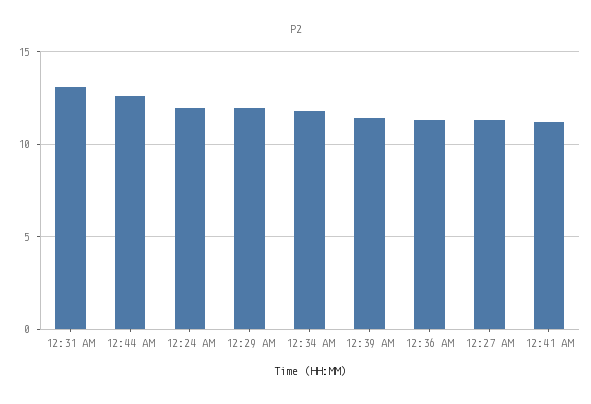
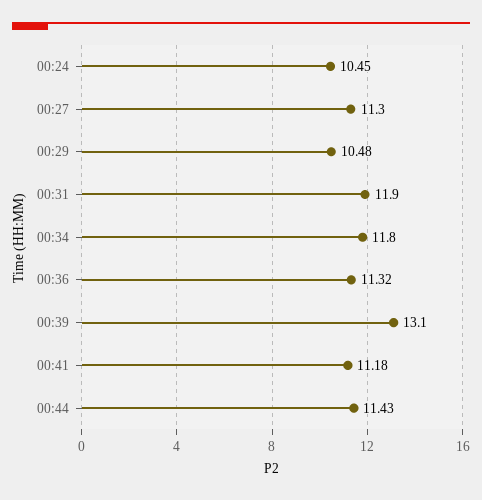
12:31 AM: 13 -> 11.9
12:44 AM: 12.5 -> 11.43
12:24 AM: 12 -> 10.45
12:29 AM: 12 -> 10.48
12:39 AM: 11.5 -> 13.1

